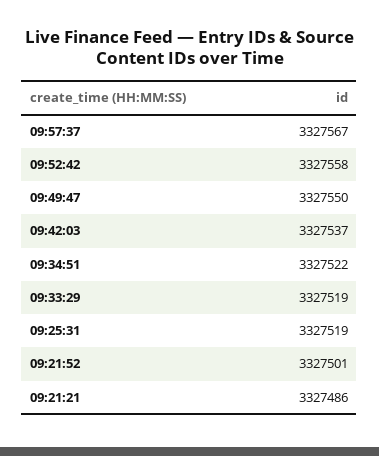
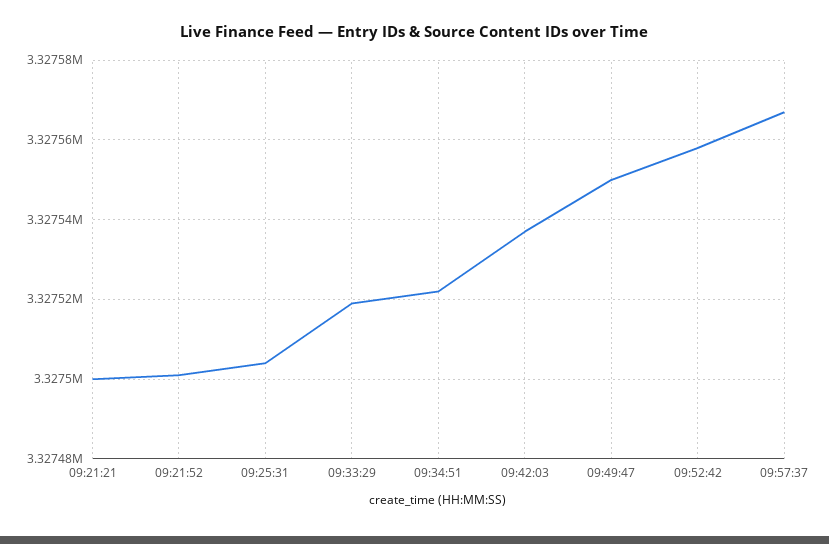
09:25:31: 3327519 -> 3327505
09:21:21: 3327486 -> 3327500

